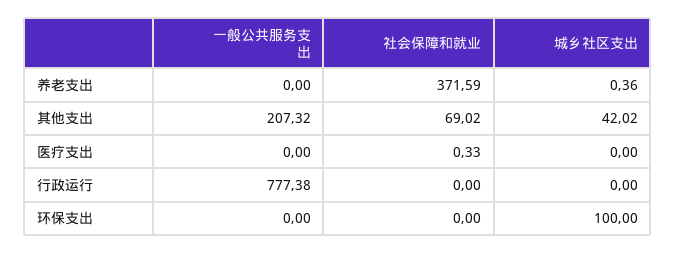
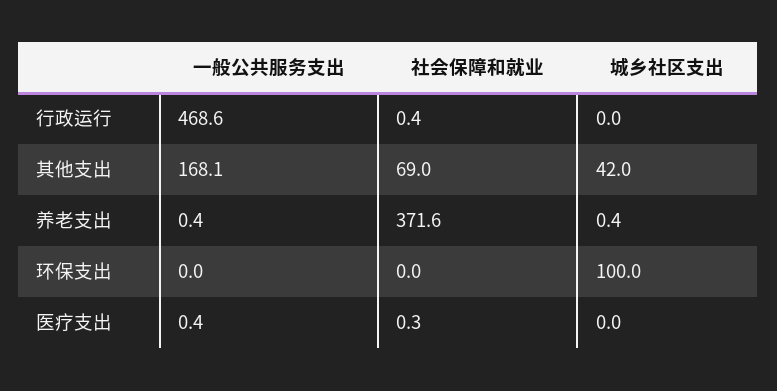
一般公共服务支出, 养老支出: 0 -> 0.4
一般公共服务支出, 其他支出: 207.32 -> 168.1
一般公共服务支出, 医疗支出: 0 -> 0.4
一般公共服务支出, 行政运行: 777.38 -> 468.6
社会保障和就业, 行政运行: 0 -> 0.4

